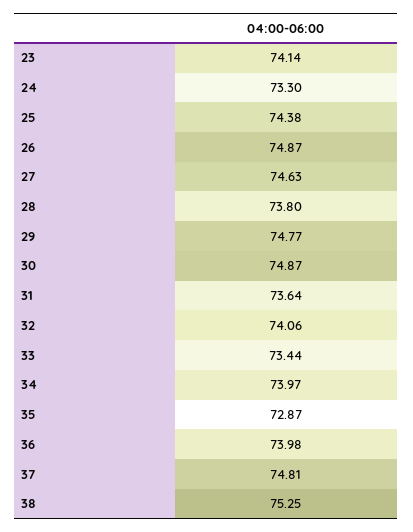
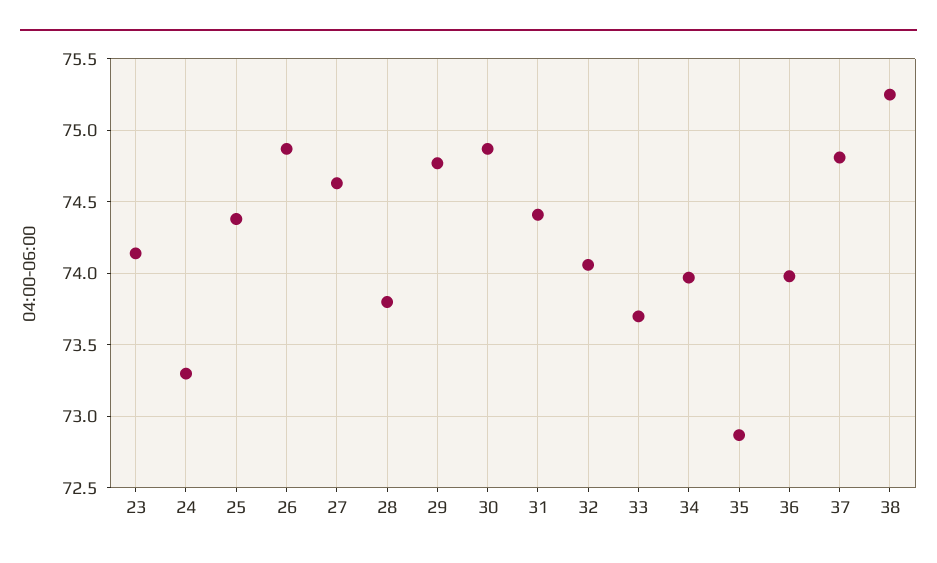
31: 73.64 -> 74.4
33: 73.44 -> 73.7

